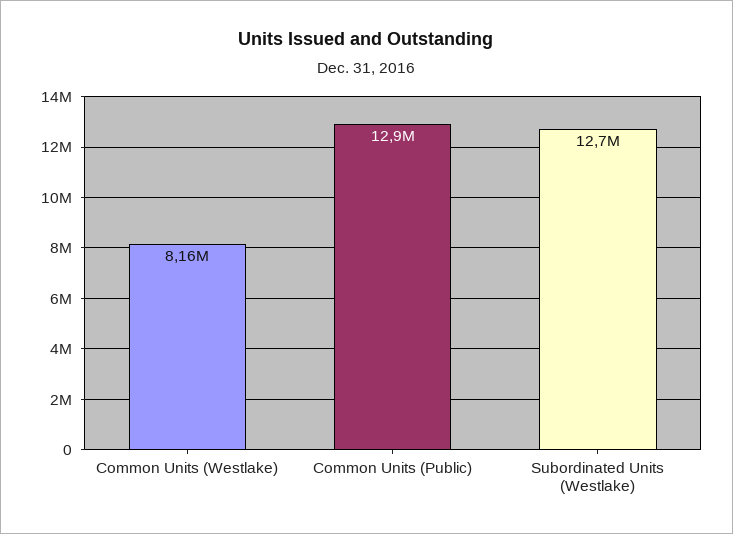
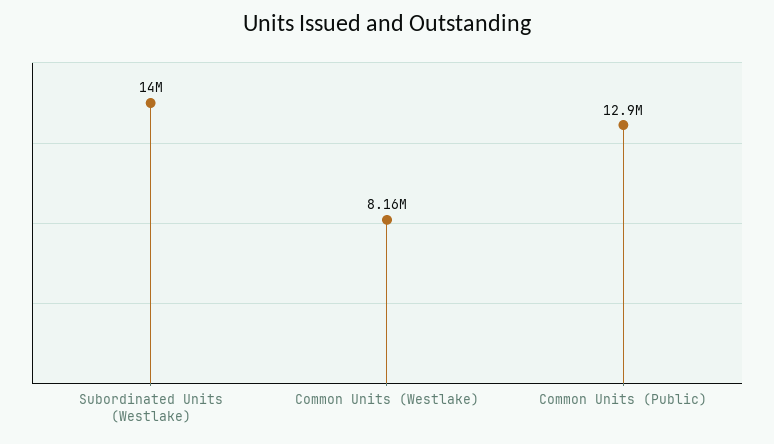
Subordinated Units (Westlake): 12700000 -> 14000000

